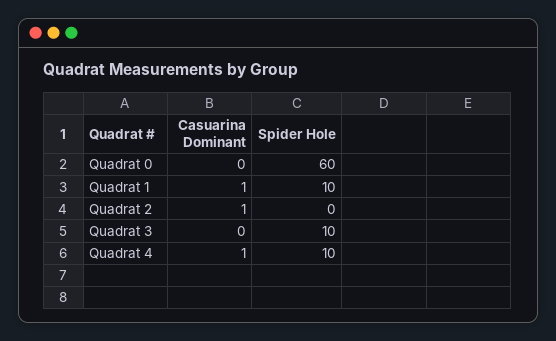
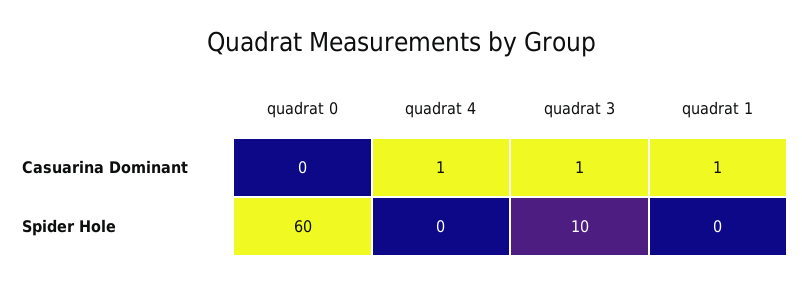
Spider Hole, Quadrat 1: 10 -> 0
Casuarina Dominant, Quadrat 2: 1 -> none
Spider Hole, Quadrat 2: 0 -> none
Casuarina Dominant, Quadrat 3: 0 -> 1
Spider Hole, Quadrat 4: 10 -> 0

